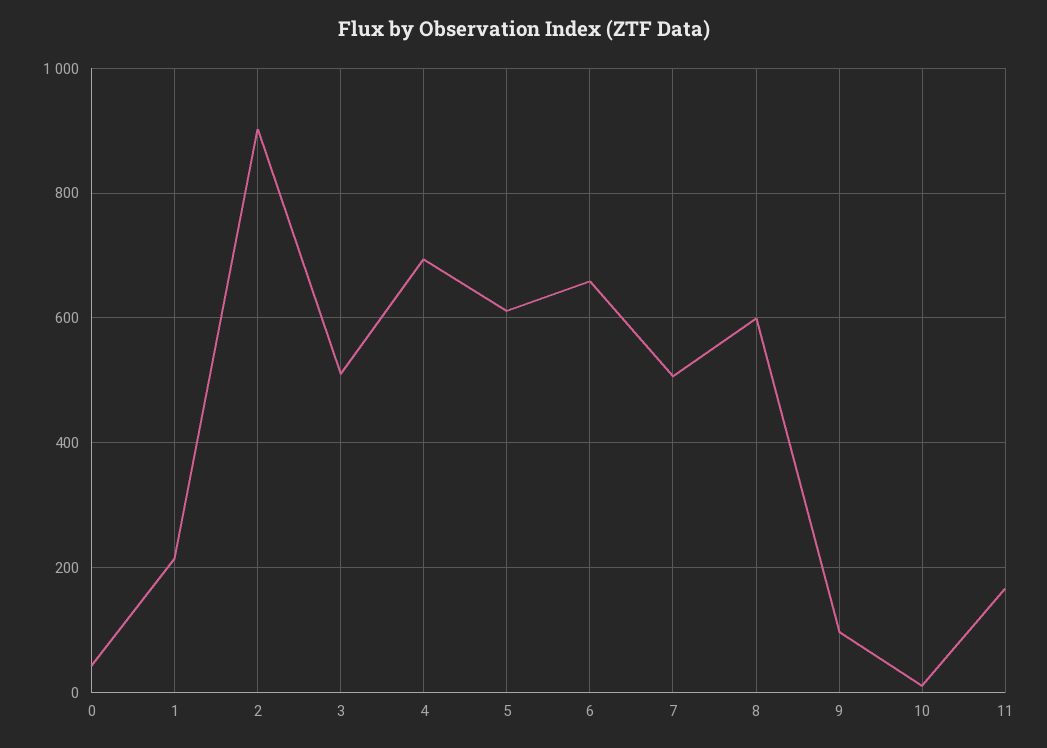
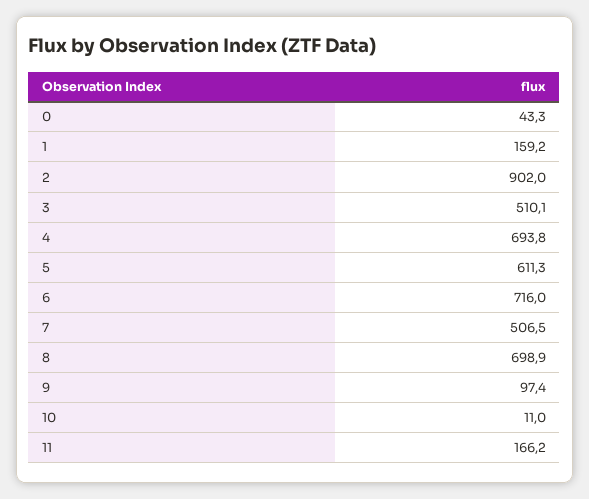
1: 220 -> 159.2
6: 660 -> 716
8: 600 -> 698.9

